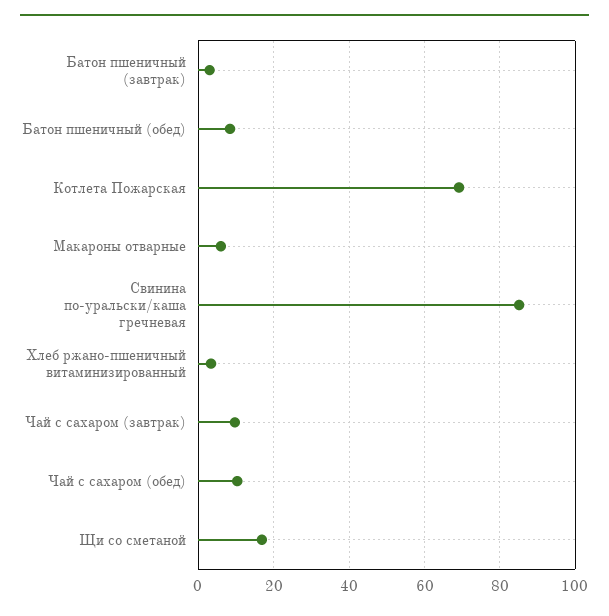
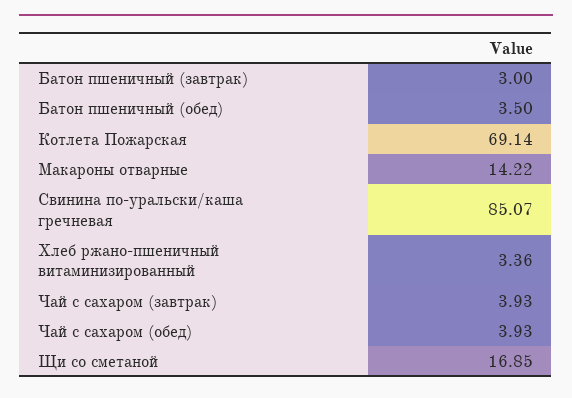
Батон пшеничный (обед): 8 -> 3.5
Макароны отварные: 6 -> 14.22
Чай с сахаром (завтрак): 10 -> 3.93
Чай с сахаром (обед): 10 -> 3.93

